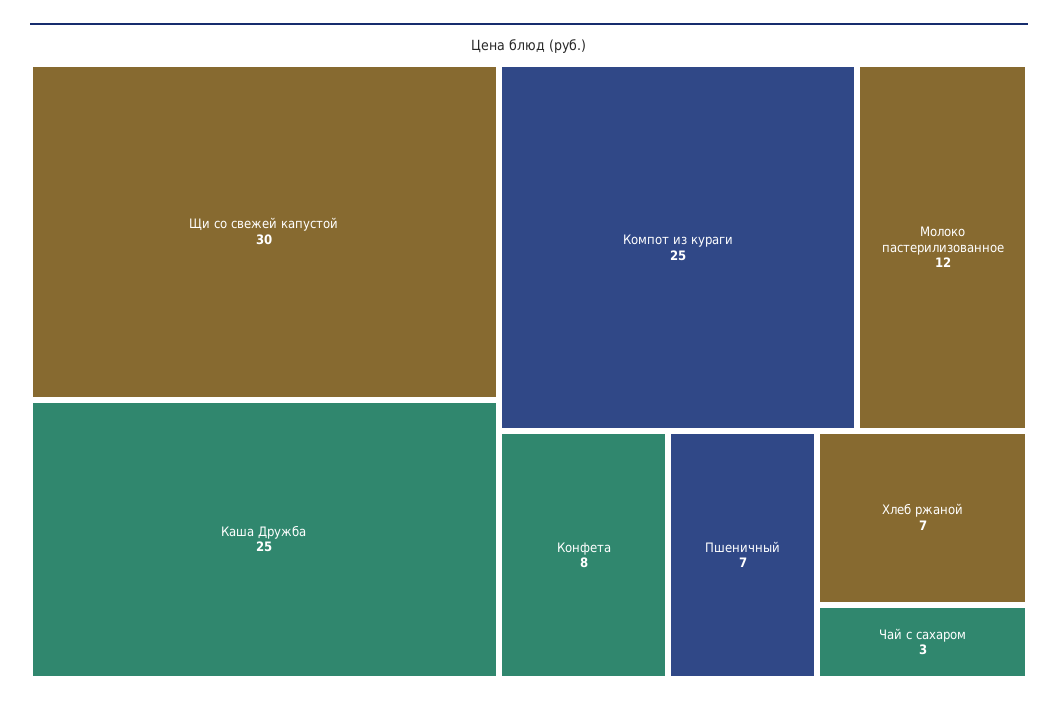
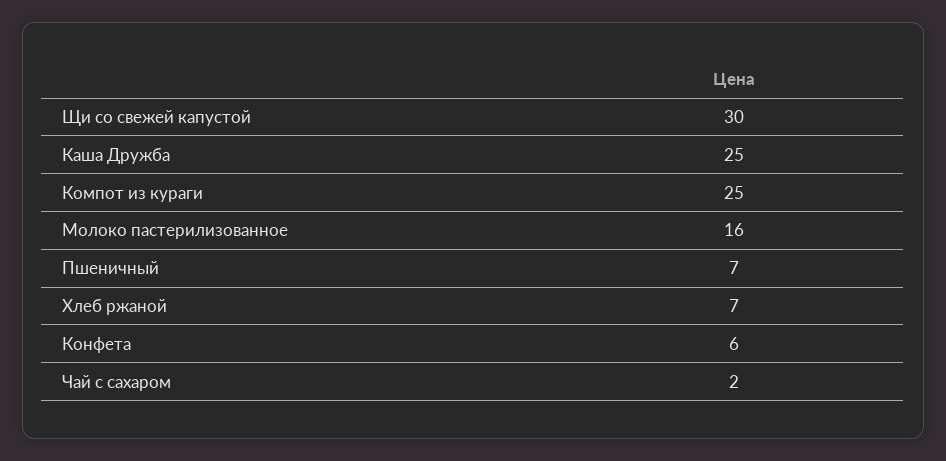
Молоко пастерилизованное: 12 -> 16
Конфета: 8 -> 6
Чай с сахаром: 3 -> 2

